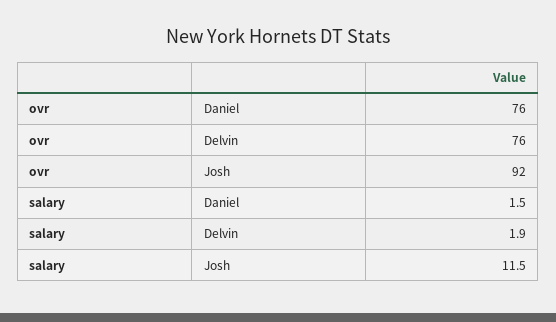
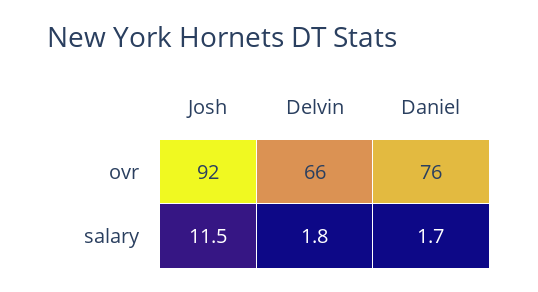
ovr, Delvin: 76 -> 66
salary, Daniel: 1.5 -> 1.7
salary, Delvin: 1.9 -> 1.8

